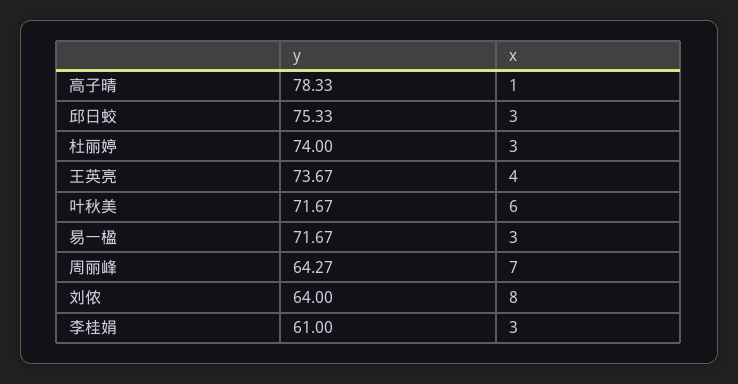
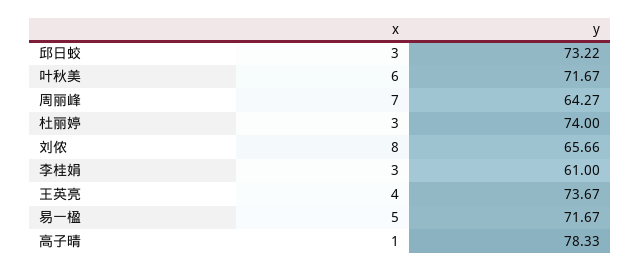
y, 邱日蛟: 75.33 -> 73.22
x, 易一楹: 3 -> 5
y, 刘侬: 64 -> 65.66

